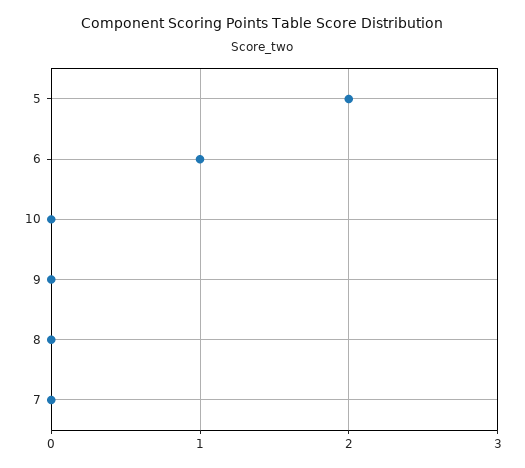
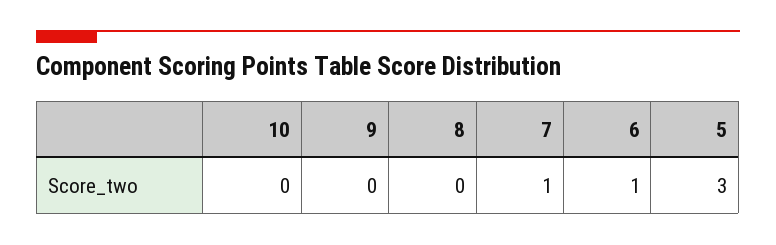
5: 2 -> 3
7: 0 -> 1

